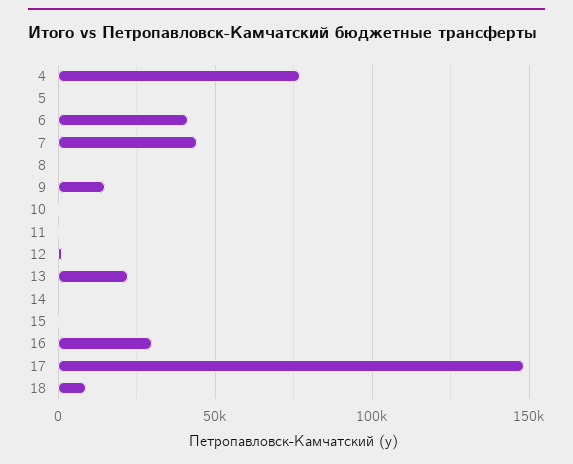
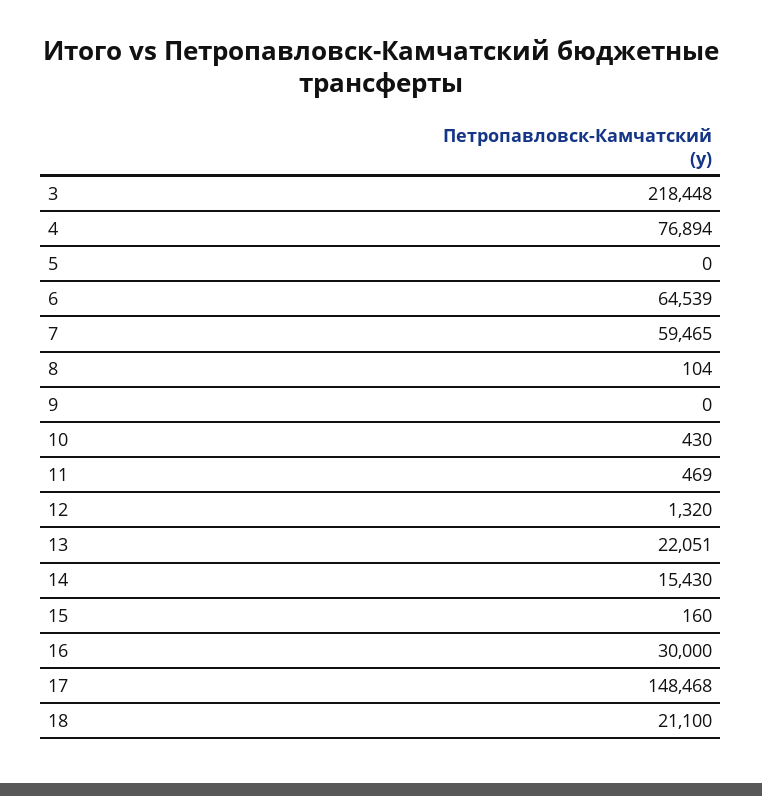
6: 40000 -> 64539
7: 45000 -> 59465
9: 15000 -> 0
14: 0 -> 15430
18: 10000 -> 21100
3: none -> 218448

